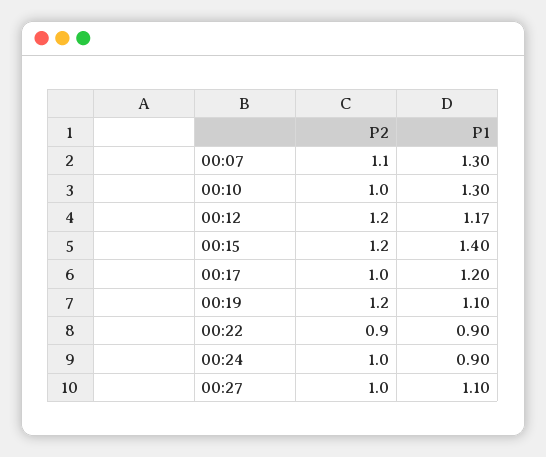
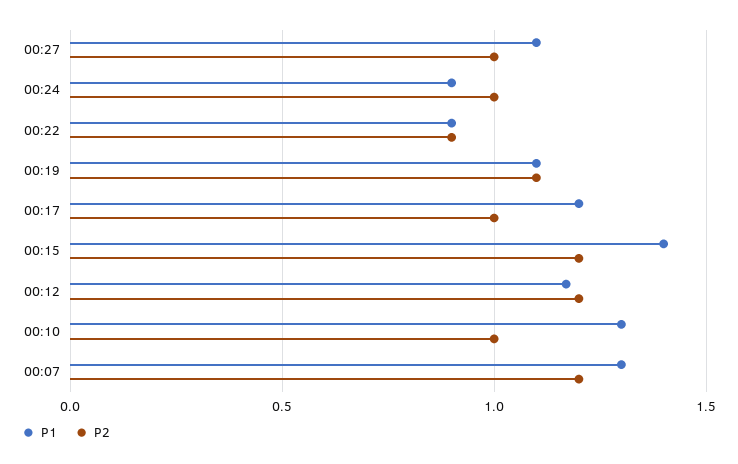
P2, 00:07: 1.1 -> 1.2
P2, 00:19: 1.2 -> 1.1

